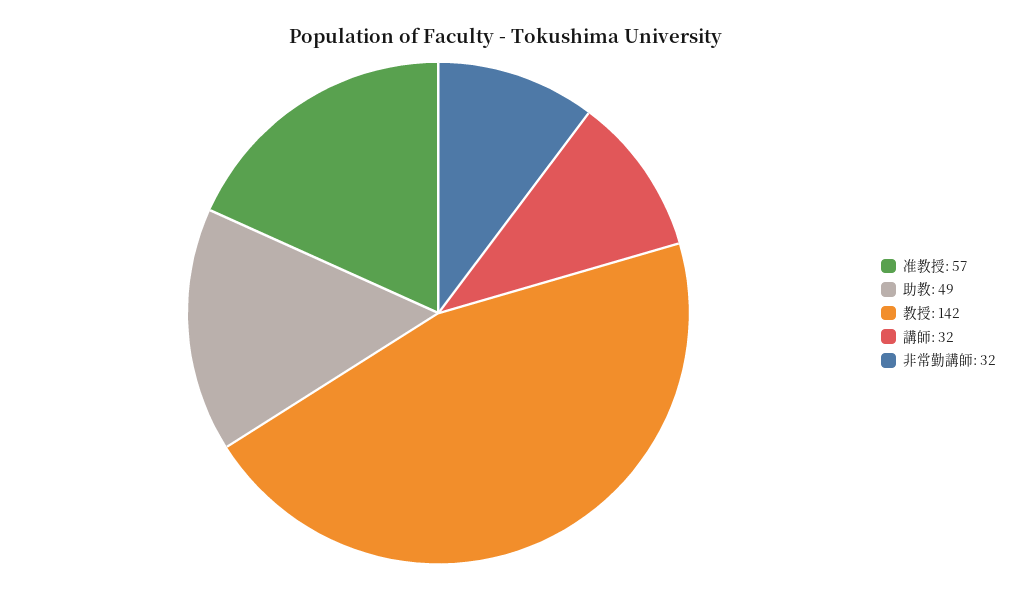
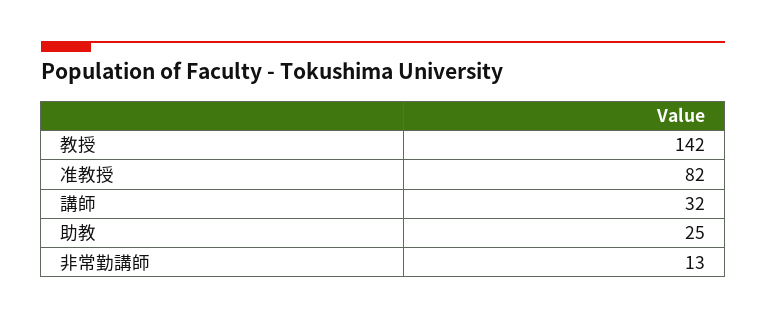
准教授: 57 -> 82
助教: 49 -> 25
非常勤講師: 32 -> 13

